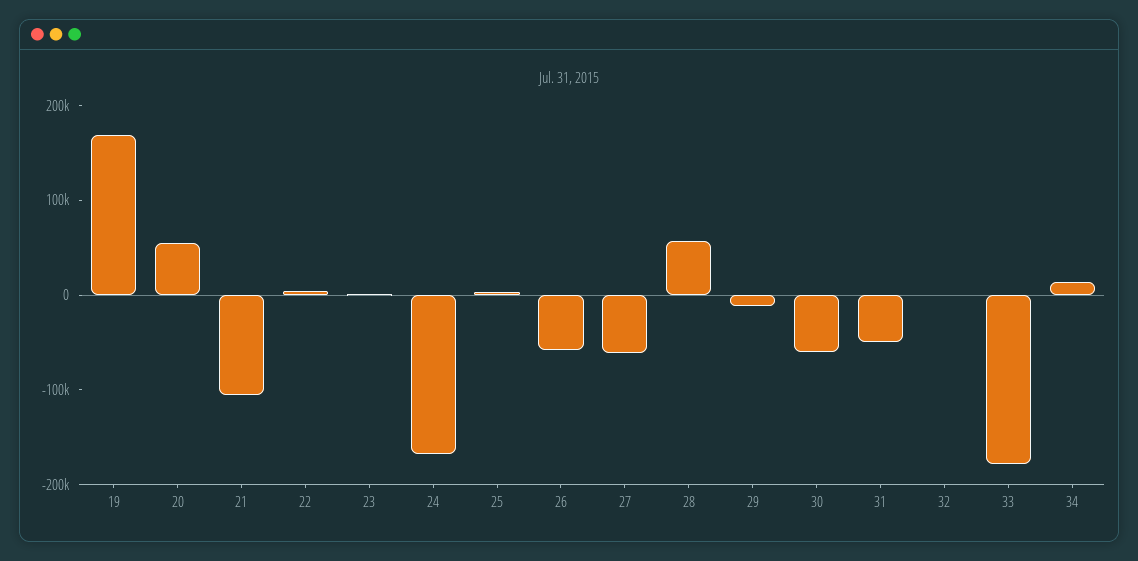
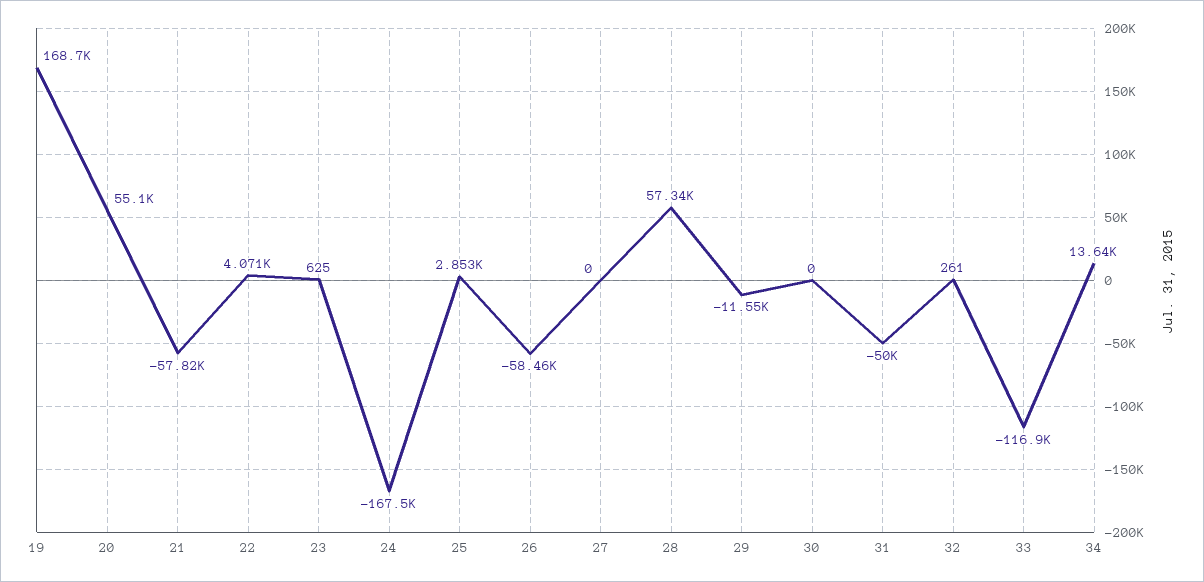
21: -100000 -> -57820
27: -60000 -> 0
30: -60000 -> 0
33: -180000 -> -116900

